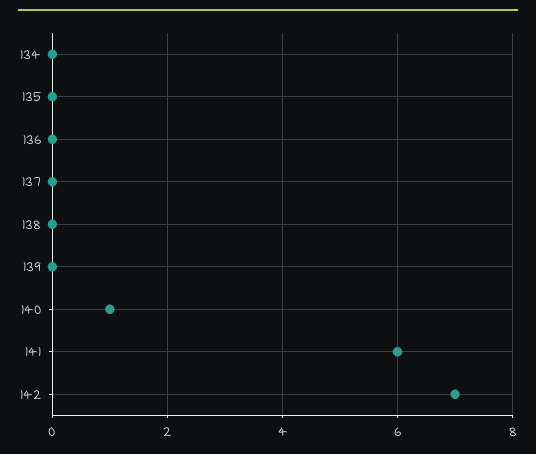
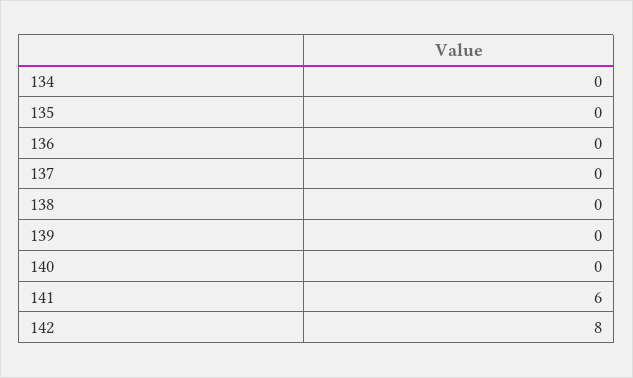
140: 1 -> 0
142: 7 -> 8

